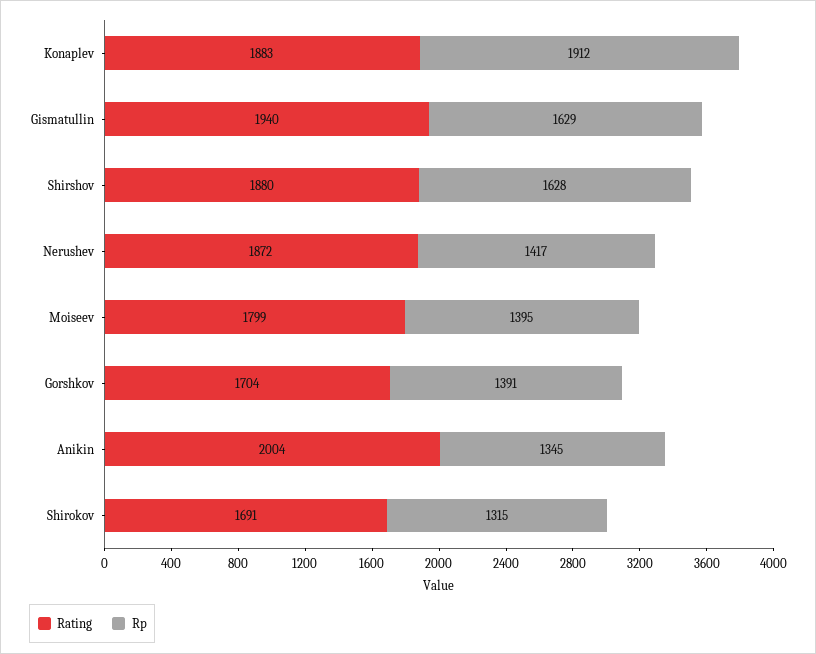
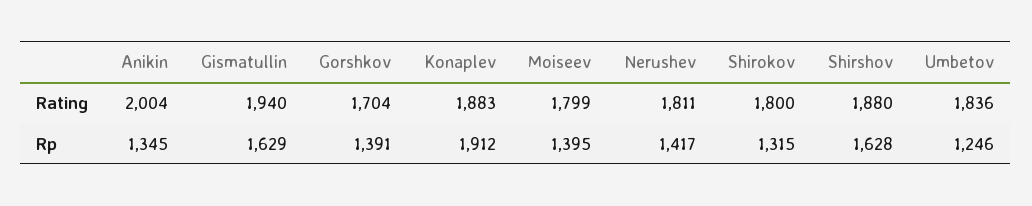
Rating, Nerushev: 1872 -> 1811
Rating, Shirokov: 1691 -> 1800
Rating, Umbetov: none -> 1836
Rp, Umbetov: none -> 1246

